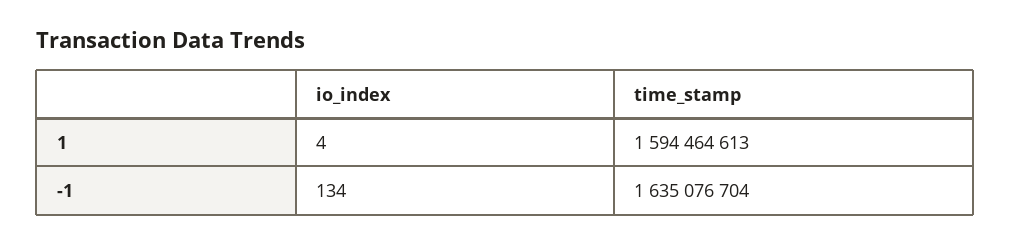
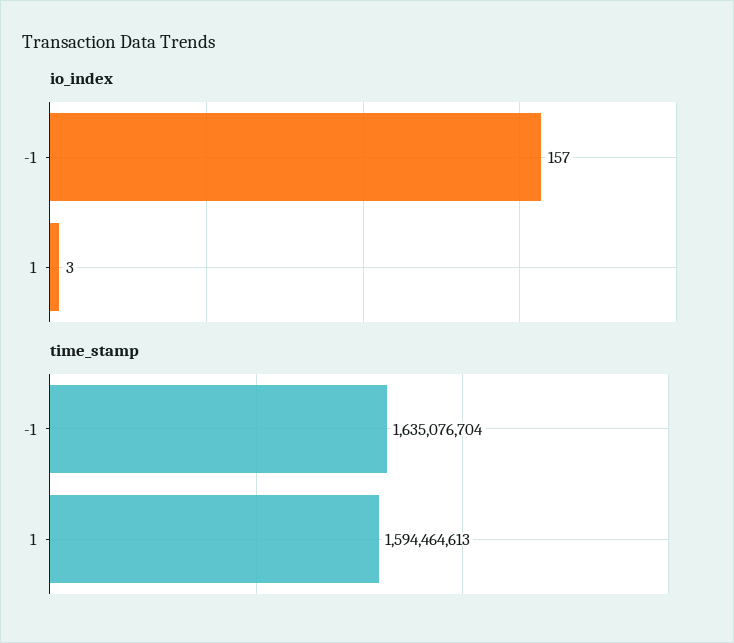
io_index, 1: 4 -> 3
io_index, -1: 134 -> 157

